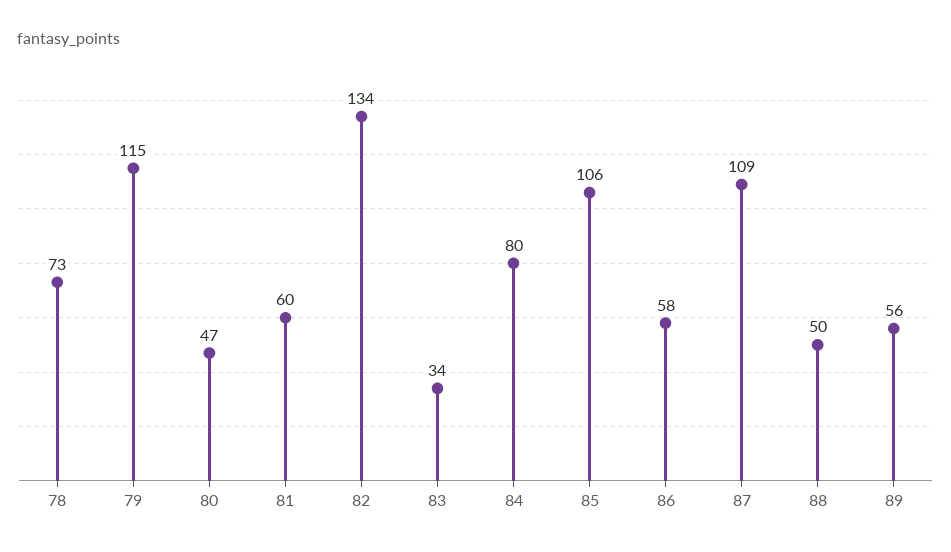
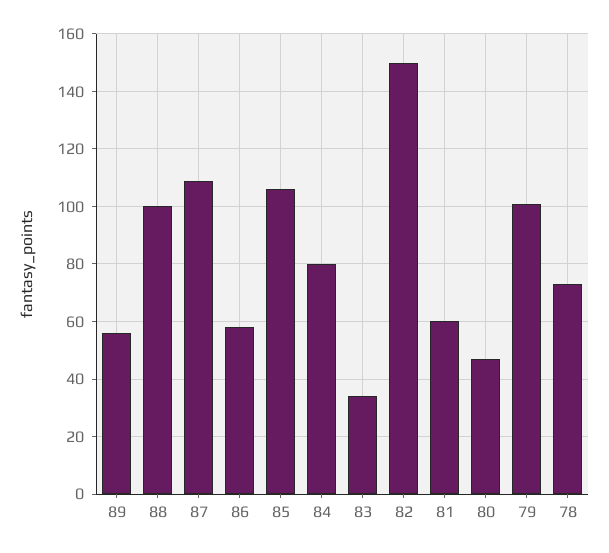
79: 115 -> 100
82: 134 -> 150
88: 50 -> 100

